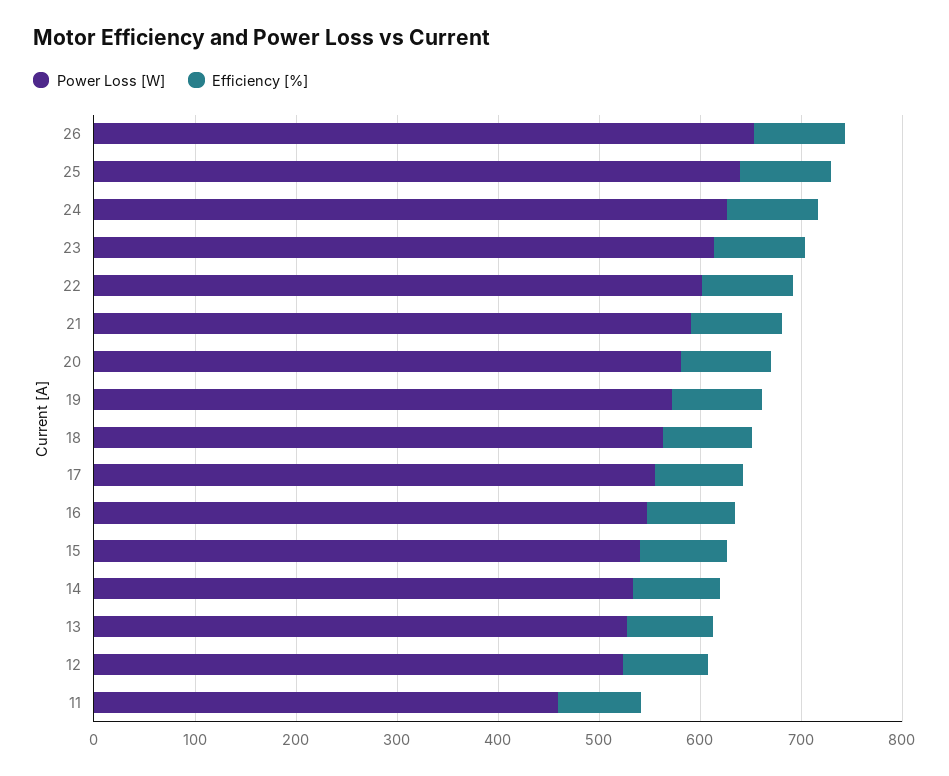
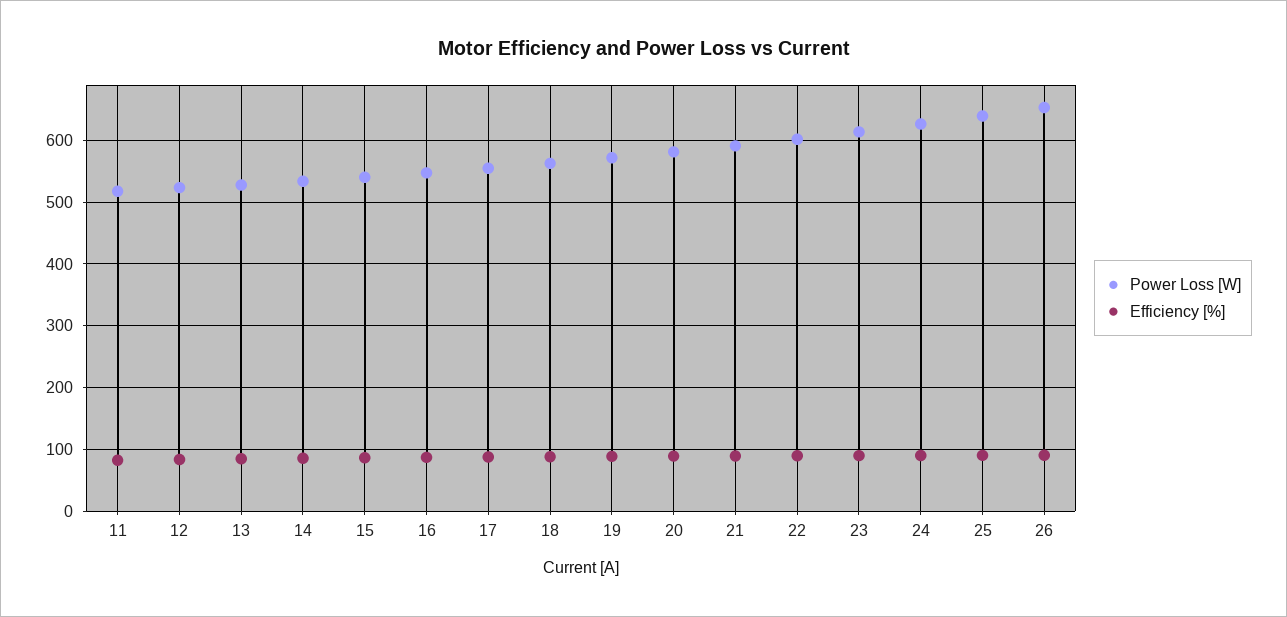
Power Loss [W], 11: 460 -> 520

